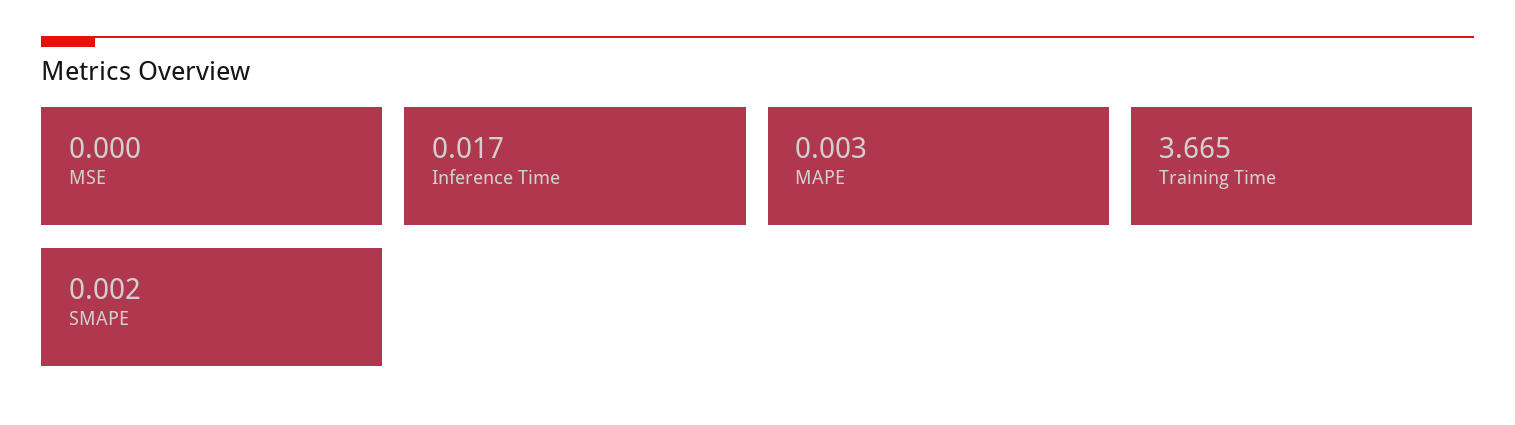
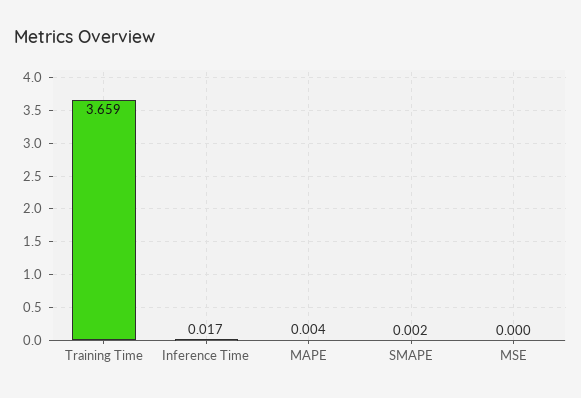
MAPE: 0.003 -> 0.004
Training Time: 3.665 -> 3.659

